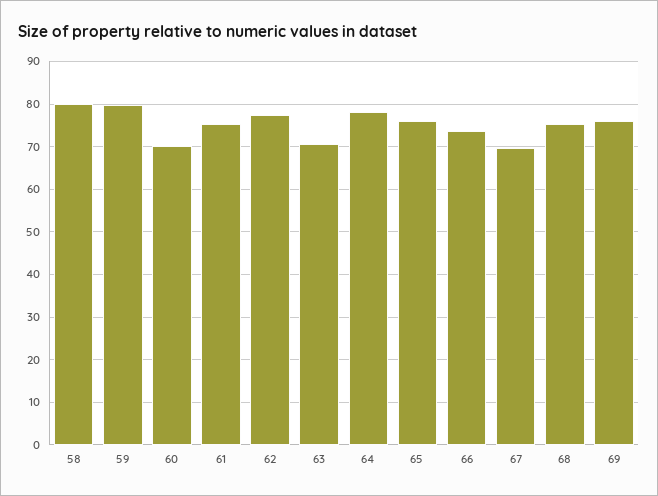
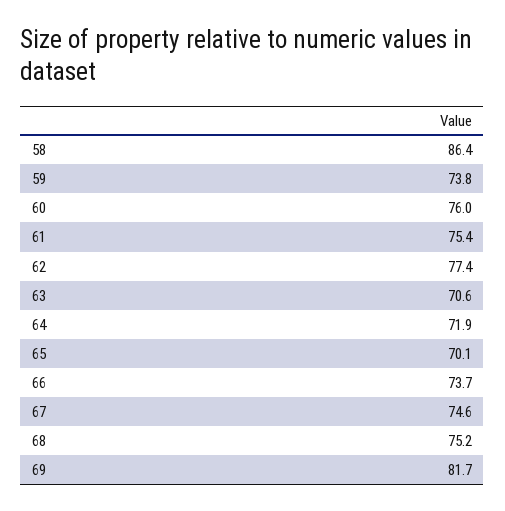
58: 80 -> 86.4
59: 80 -> 73.8
60: 70 -> 76
64: 78 -> 71.9
65: 76 -> 70.1
67: 70 -> 74.6
69: 76 -> 81.7

